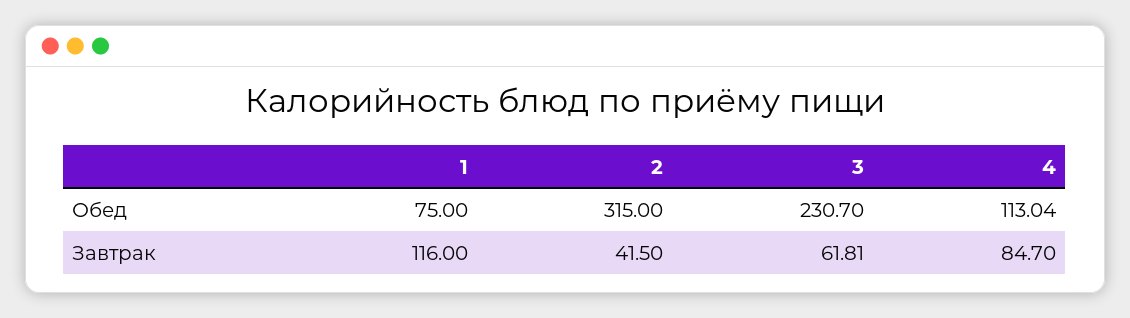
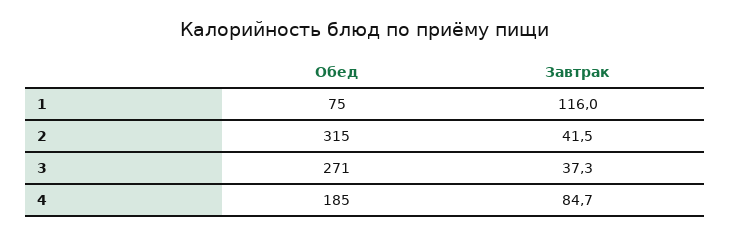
3, Обед: 230.7 -> 271
4, Обед: 113.04 -> 185
3, Завтрак: 61.81 -> 37.3

